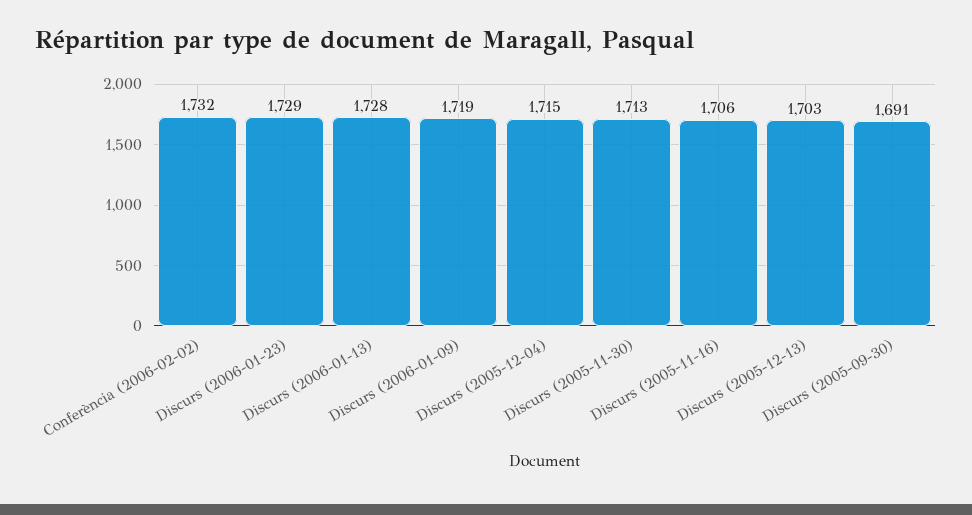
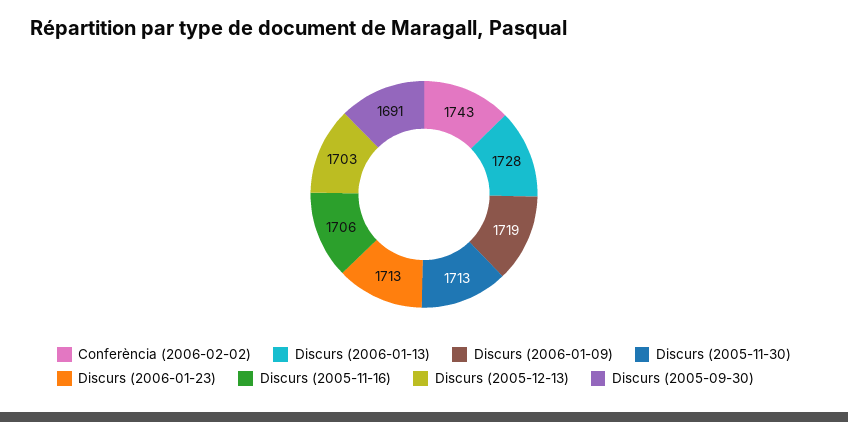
Conferència (2006-02-02): 1732 -> 1743
Discurs (2006-01-23): 1729 -> 1713
Discurs (2005-12-04): 1715 -> none

